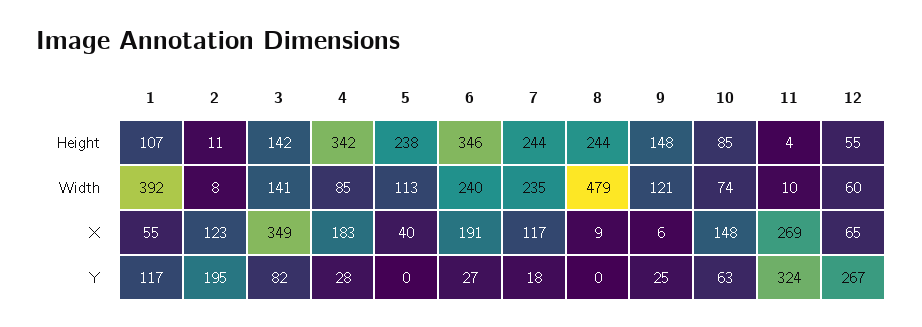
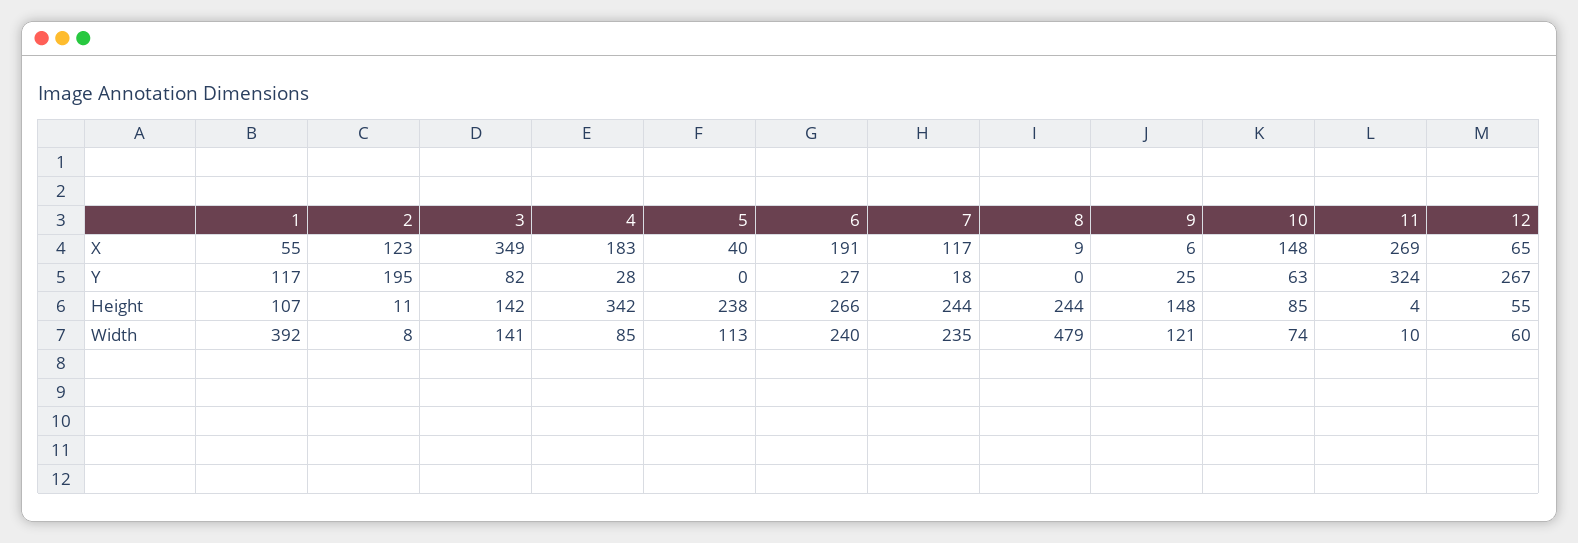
6, Height: 346 -> 266

